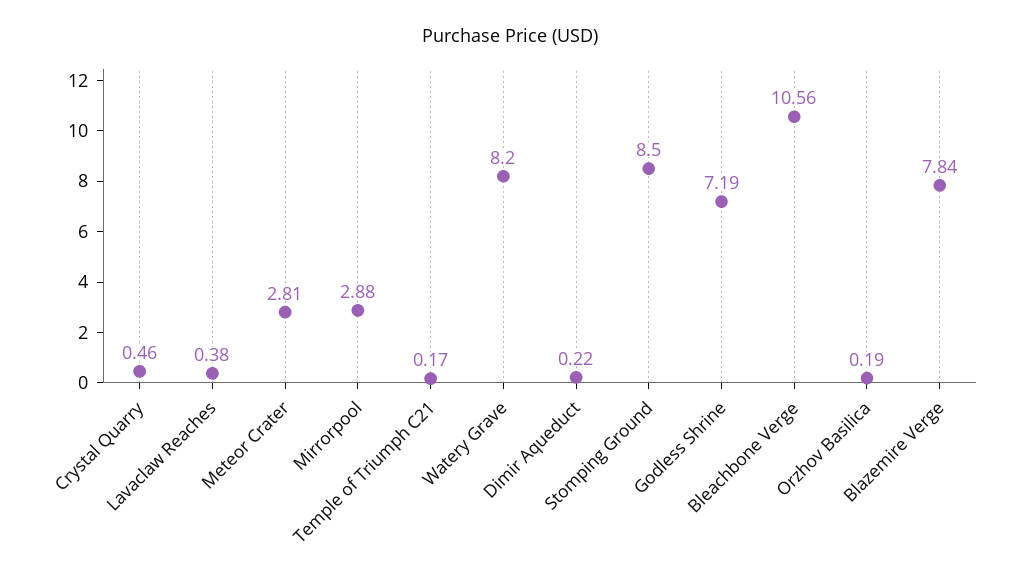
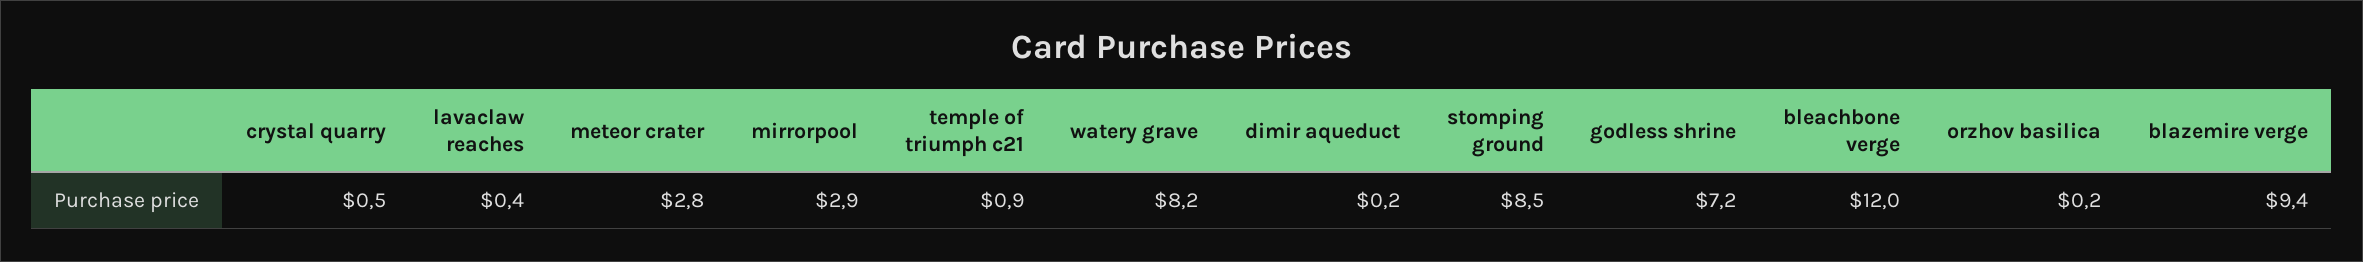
Temple of Triumph C21: 0.17 -> 0.9
Bleachbone Verge: 10.56 -> 12
Blazemire Verge: 7.84 -> 9.4

